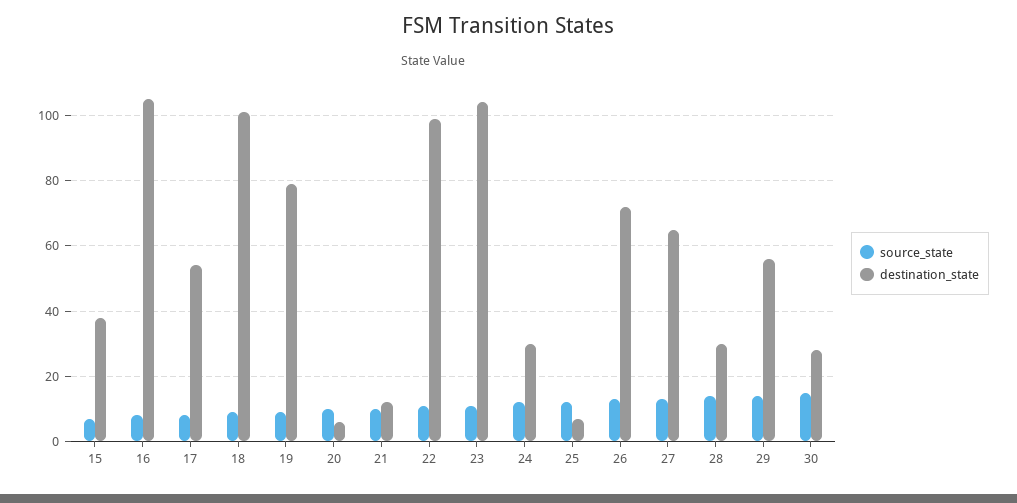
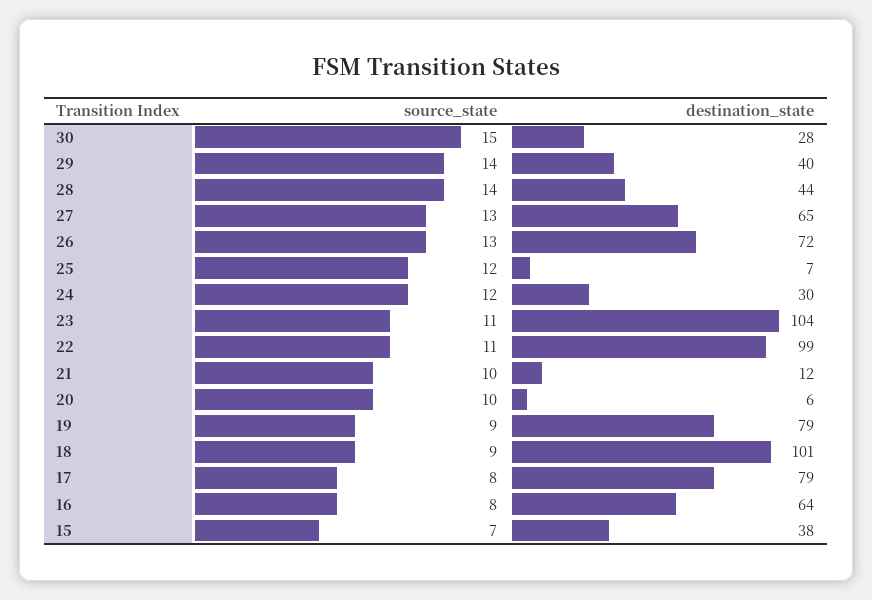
destination_state, 16: 105 -> 64
destination_state, 17: 55 -> 79
destination_state, 28: 30 -> 44
destination_state, 29: 55 -> 40

